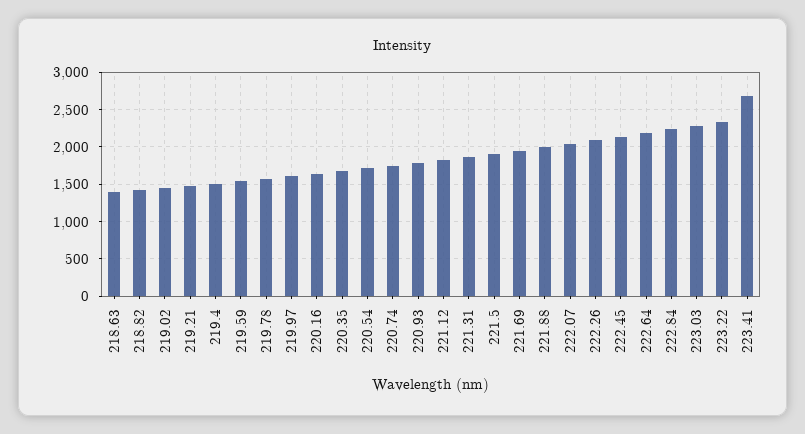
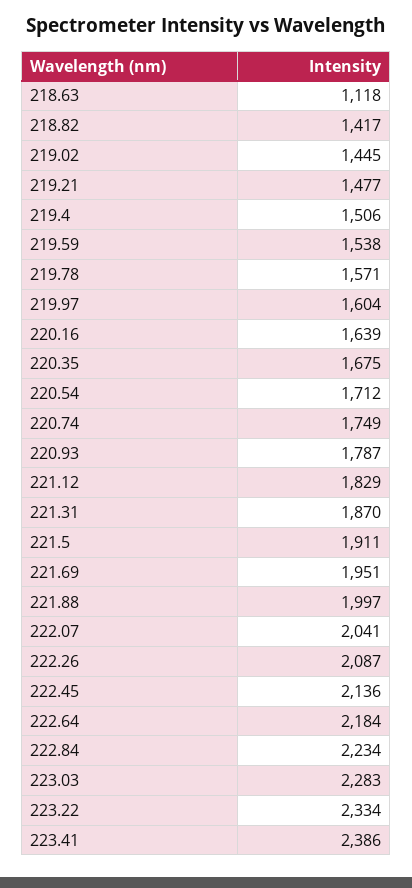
218.63: 1400 -> 1118
223.41: 2700 -> 2386

